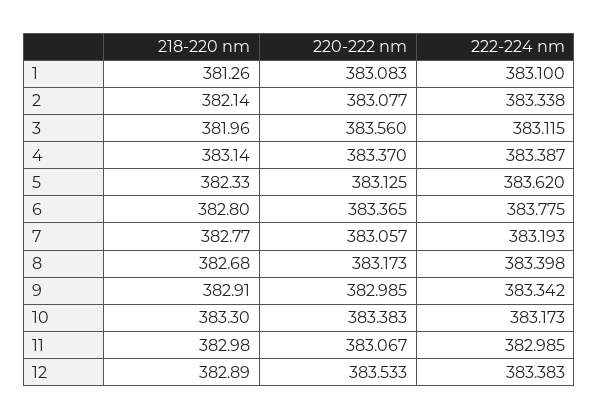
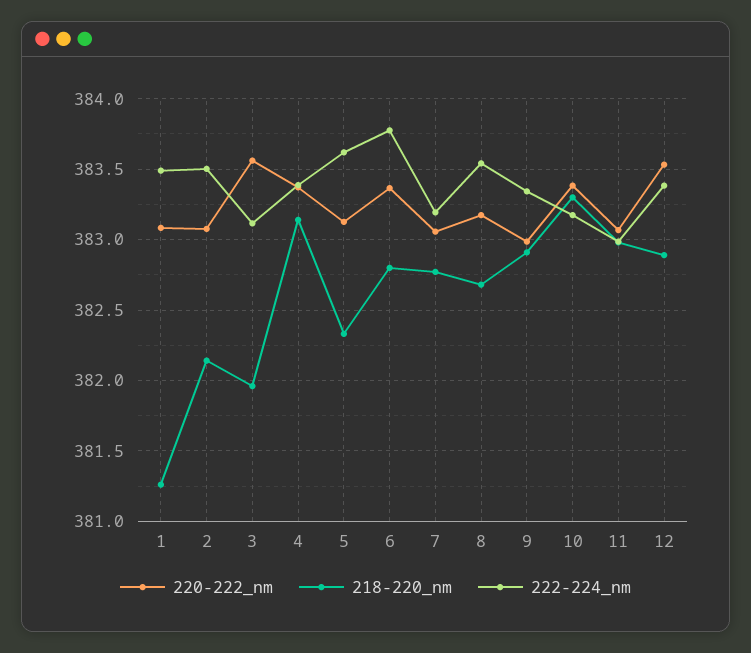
222-224 nm, 1: 383.1 -> 383.5
222-224 nm, 2: 383.338 -> 383.5
222-224 nm, 8: 383.398 -> 383.55

